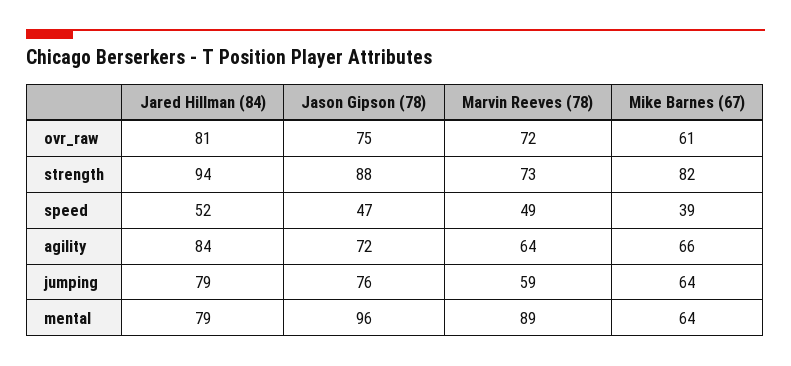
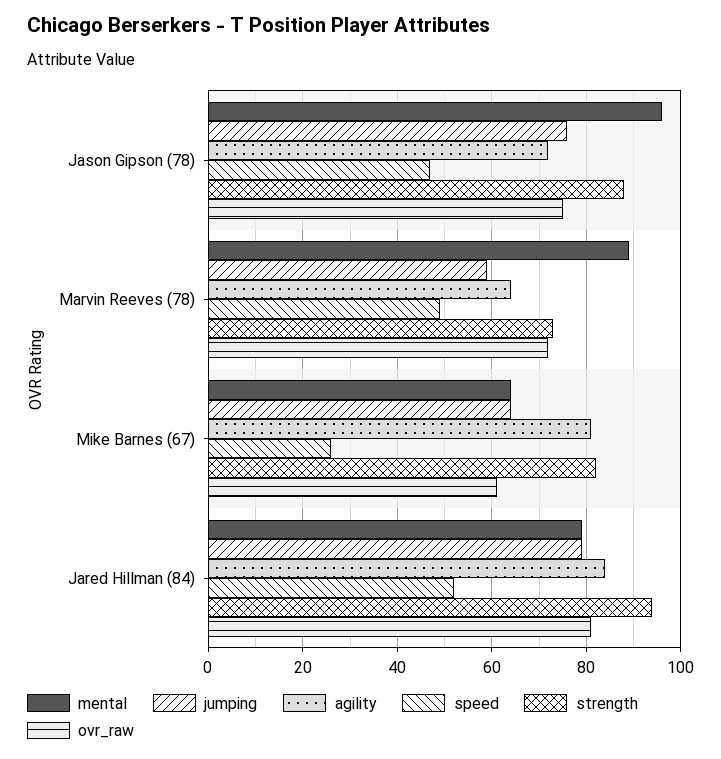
speed, Mike Barnes (67): 39 -> 25
agility, Mike Barnes (67): 66 -> 80

